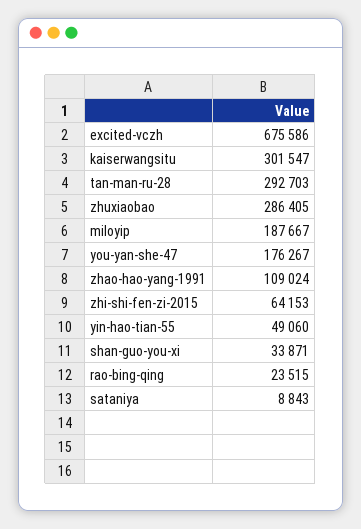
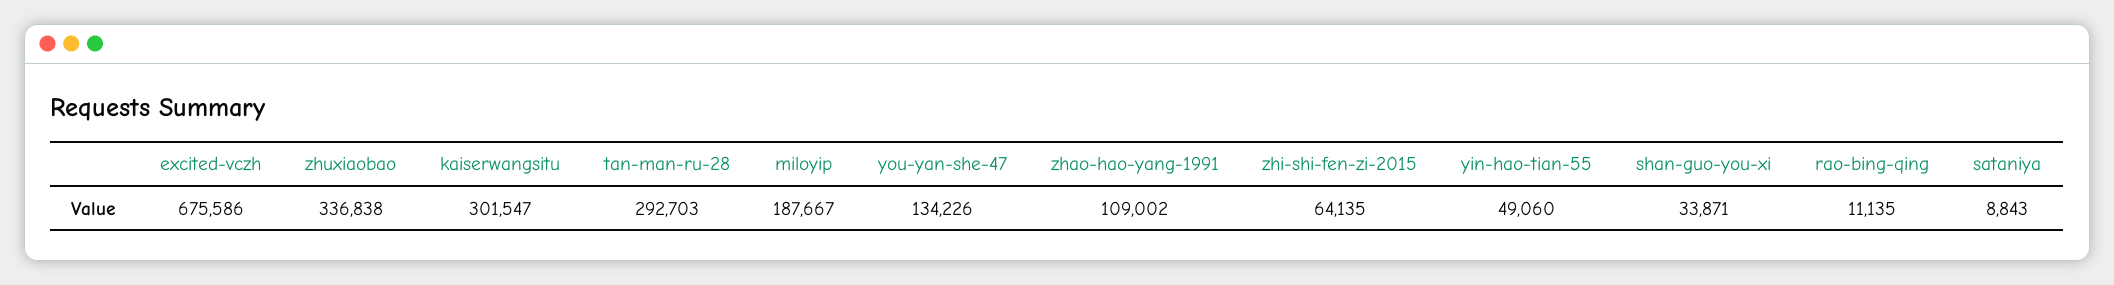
zhuxiaobao: 286405 -> 336838
you-yan-she-47: 176267 -> 134226
zhao-hao-yang-1991: 109024 -> 109002
zhi-shi-fen-zi-2015: 64153 -> 64135
rao-bing-qing: 23515 -> 11135

